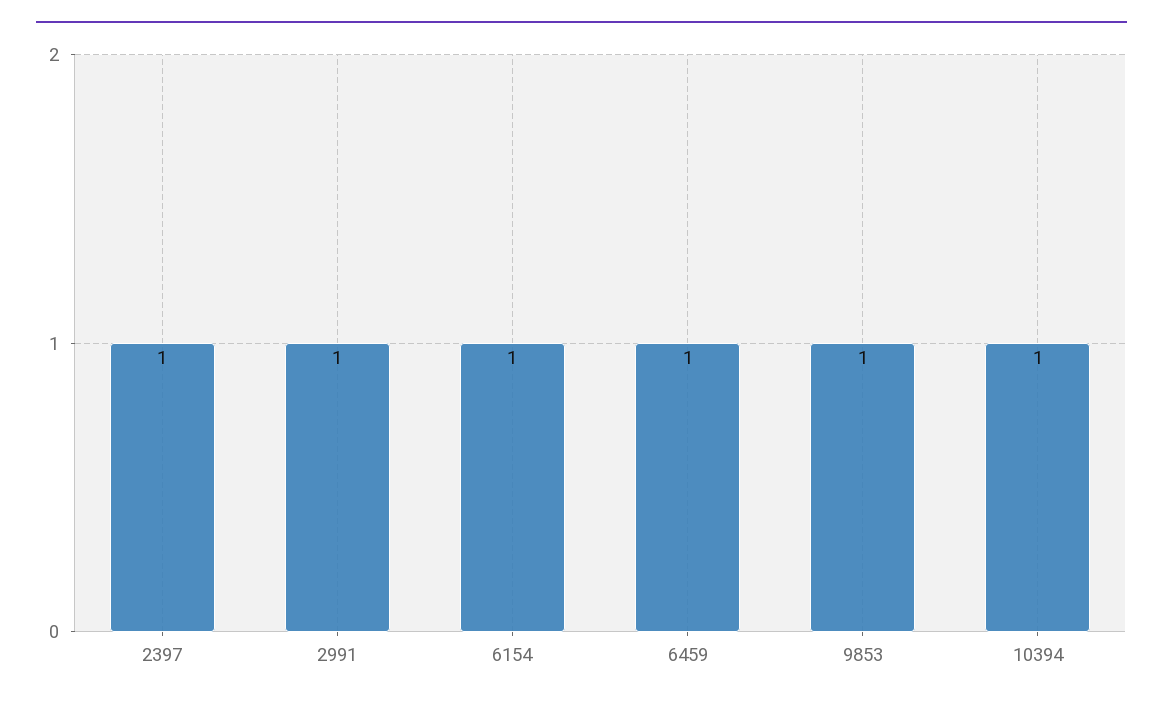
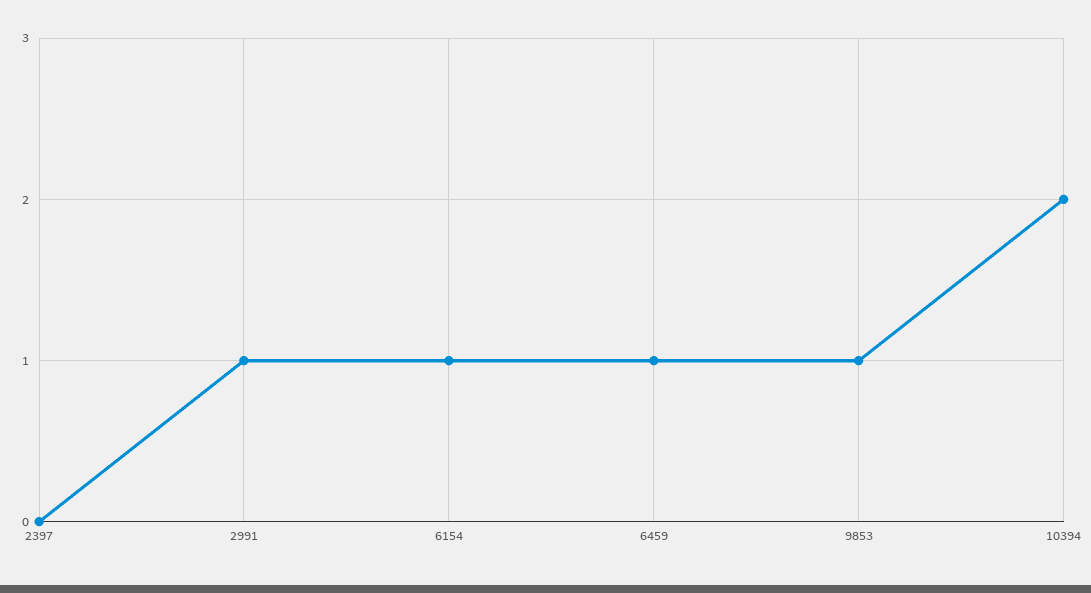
2397: 1 -> 0
10394: 1 -> 2

